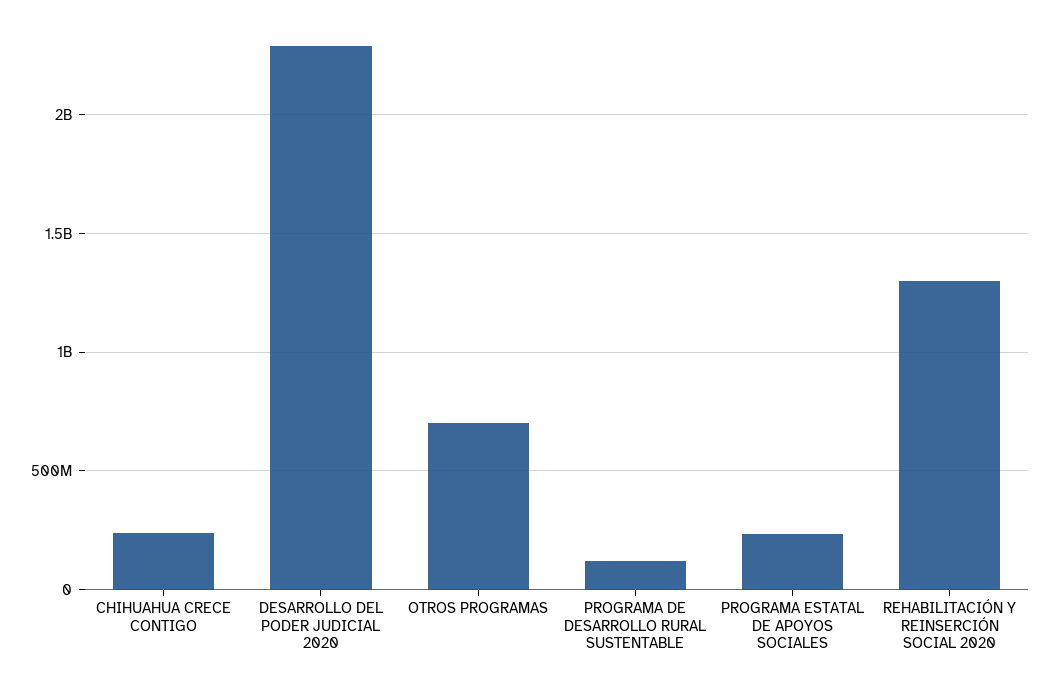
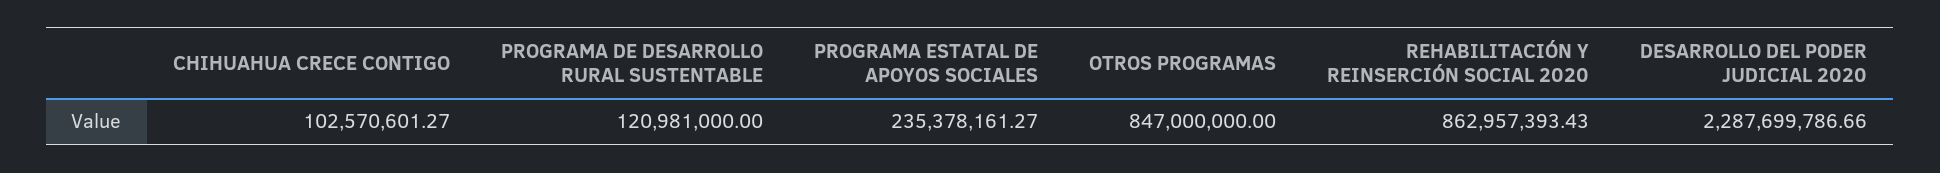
CHIHUAHUA CRECE CONTIGO: 250000000 -> 102570601.27
OTROS PROGRAMAS: 700000000 -> 847000000
REHABILITACIÓN Y REINSERCIÓN SOCIAL 2020: 1300000000 -> 862957393.43

